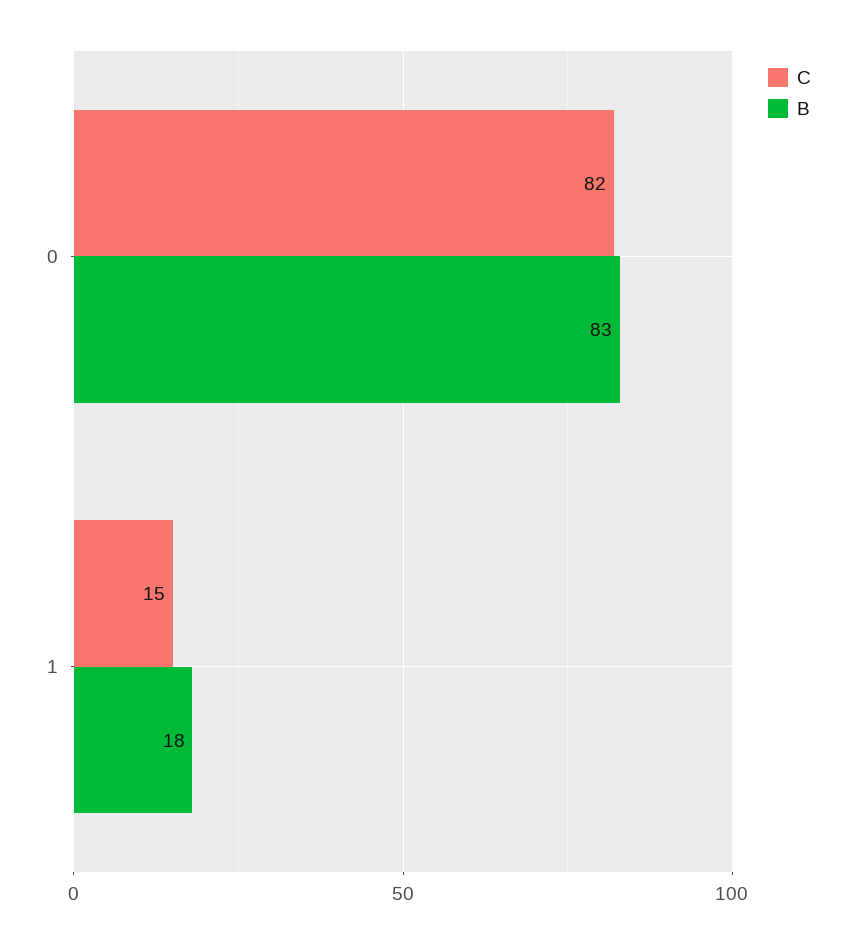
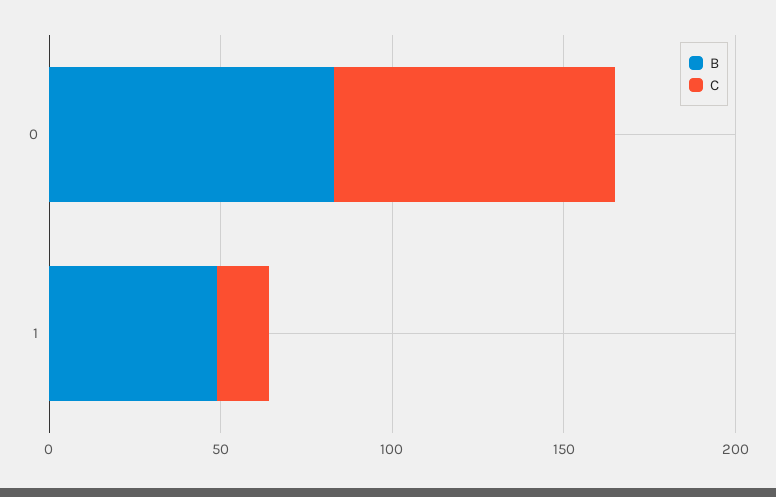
B, 1: 18 -> 50

